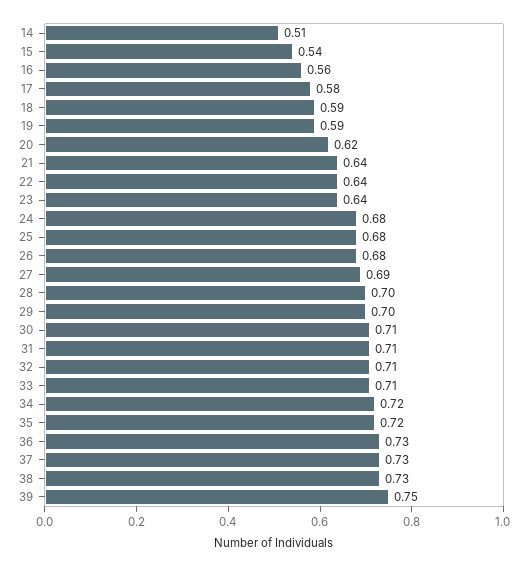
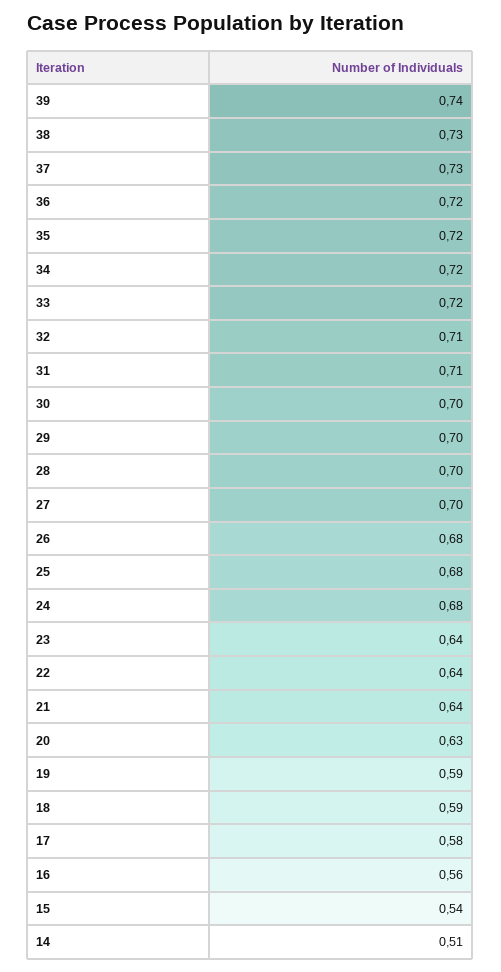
20: 0.62 -> 0.63
27: 0.69 -> 0.7
30: 0.71 -> 0.7
33: 0.71 -> 0.72
36: 0.73 -> 0.72
39: 0.75 -> 0.74

